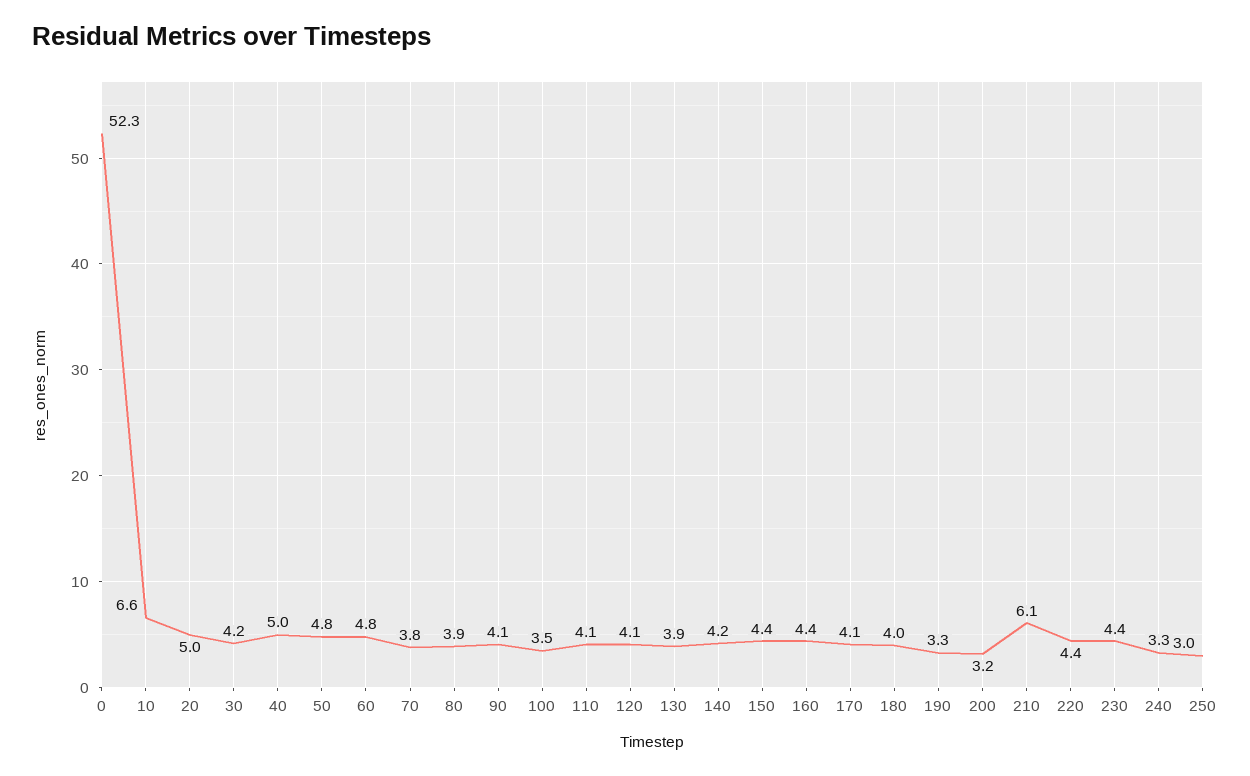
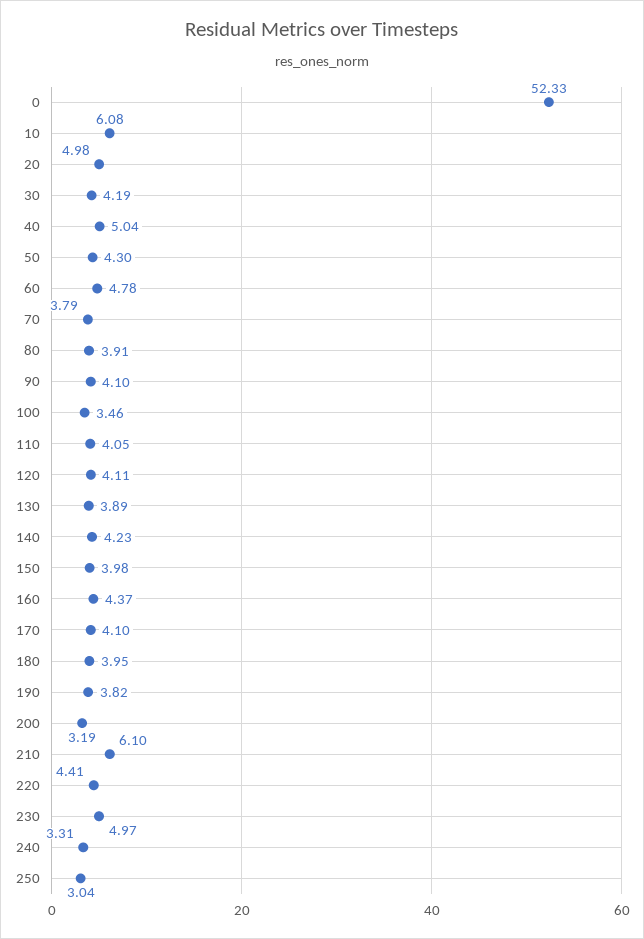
10: 6.6 -> 6.08
50: 4.8 -> 4.3
150: 4.4 -> 3.98
190: 3.3 -> 3.82
230: 4.4 -> 4.97

